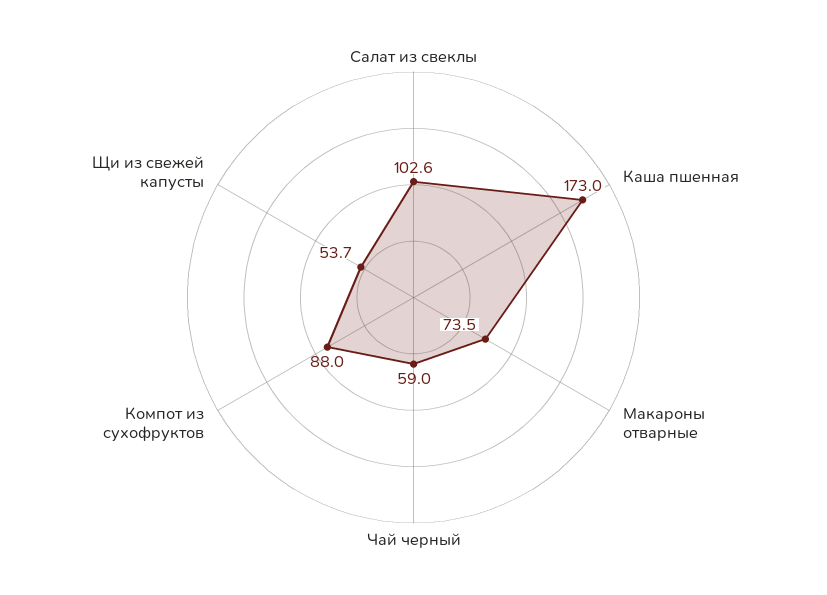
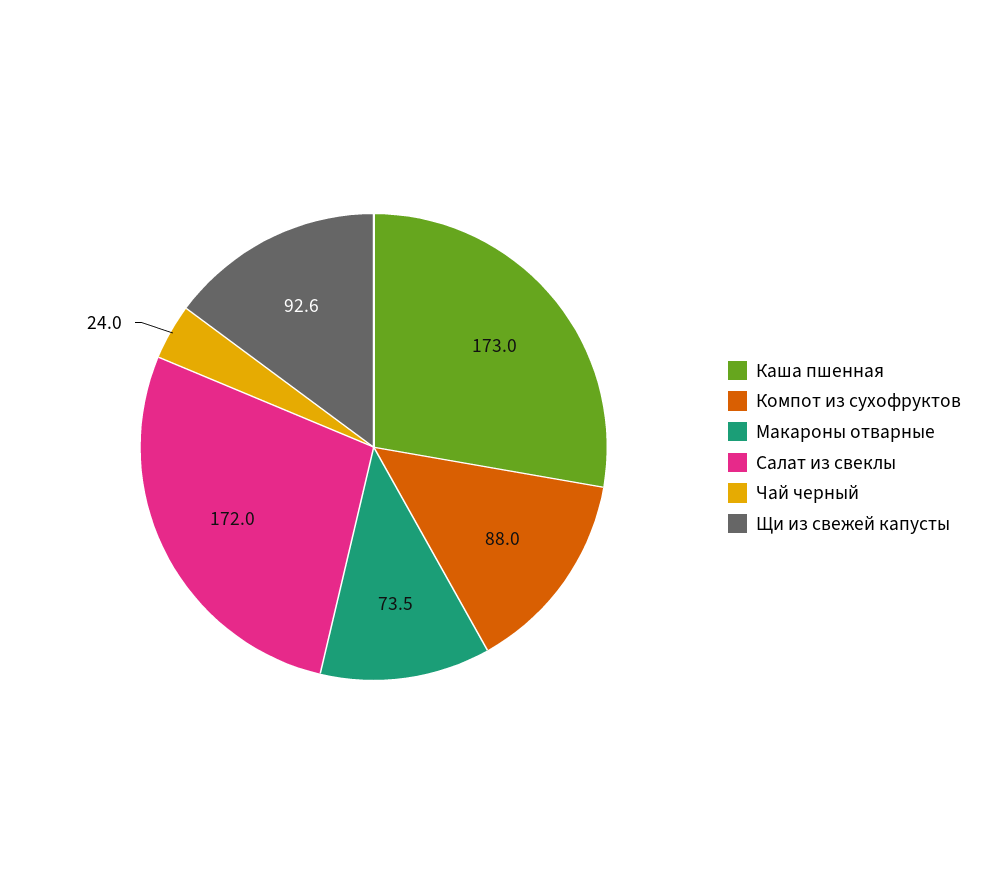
Салат из свеклы: 102.6 -> 172
Чай черный: 59 -> 24
Щи из свежей капусты: 53.7 -> 92.6

